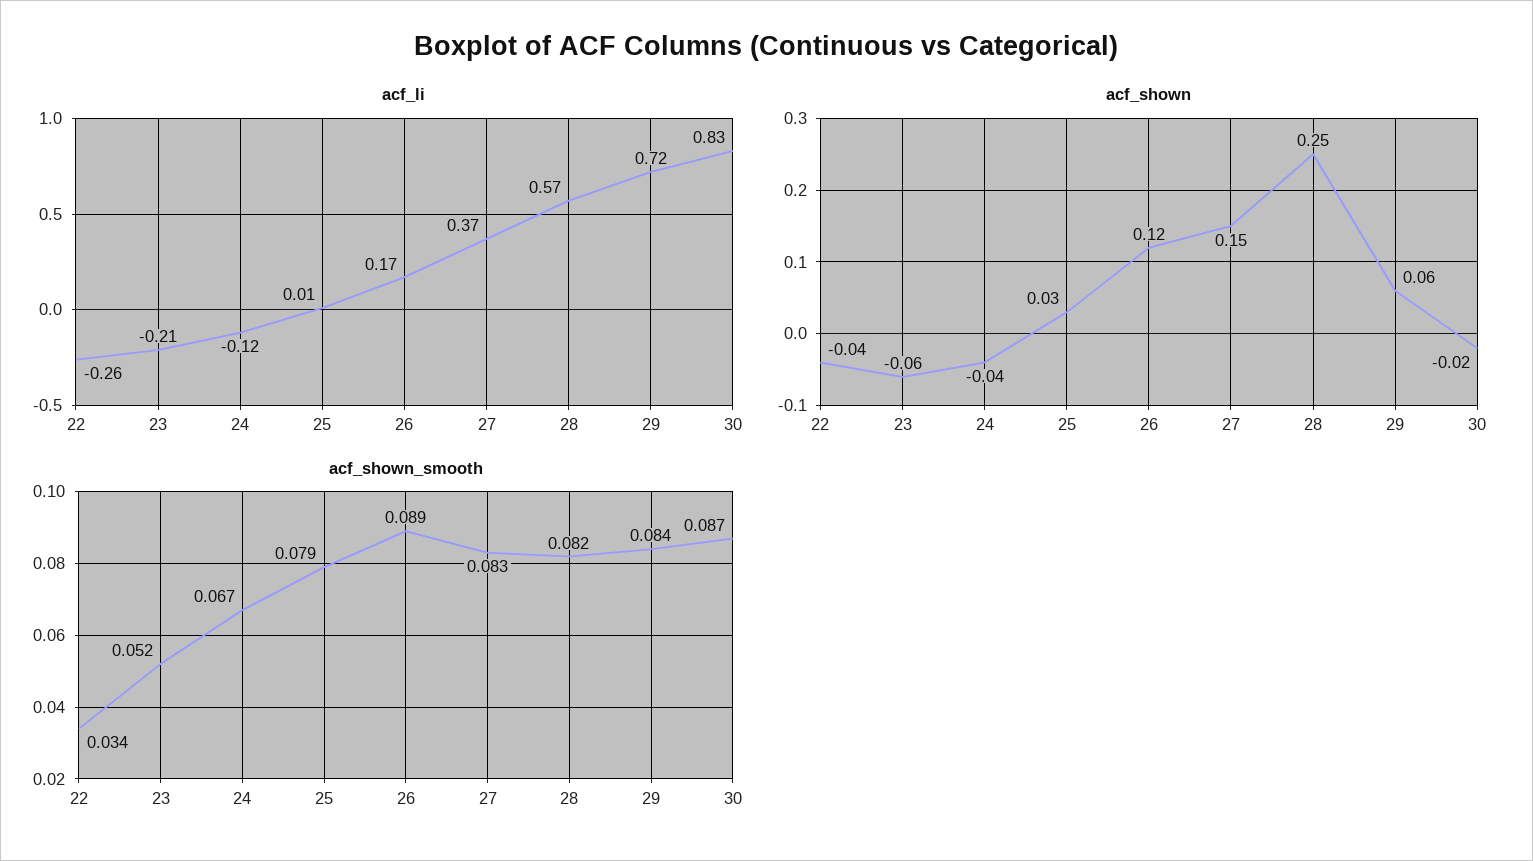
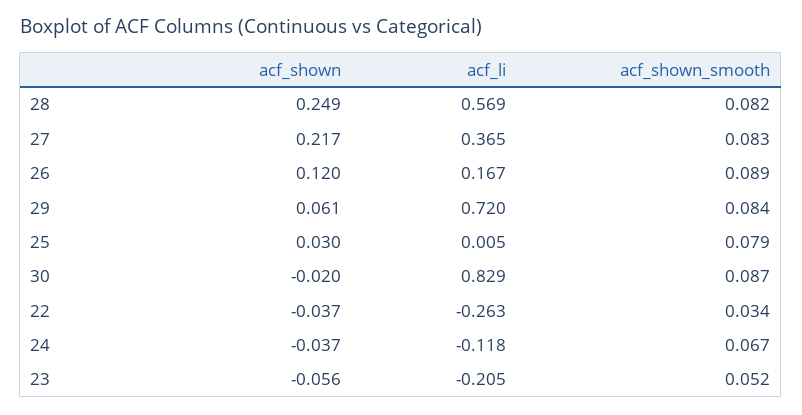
acf_shown, 27: 0.15 -> 0.217

